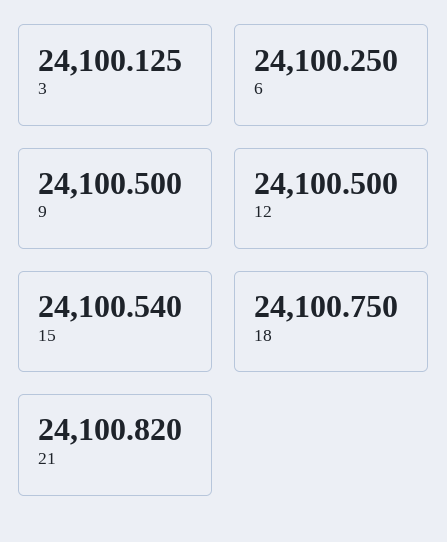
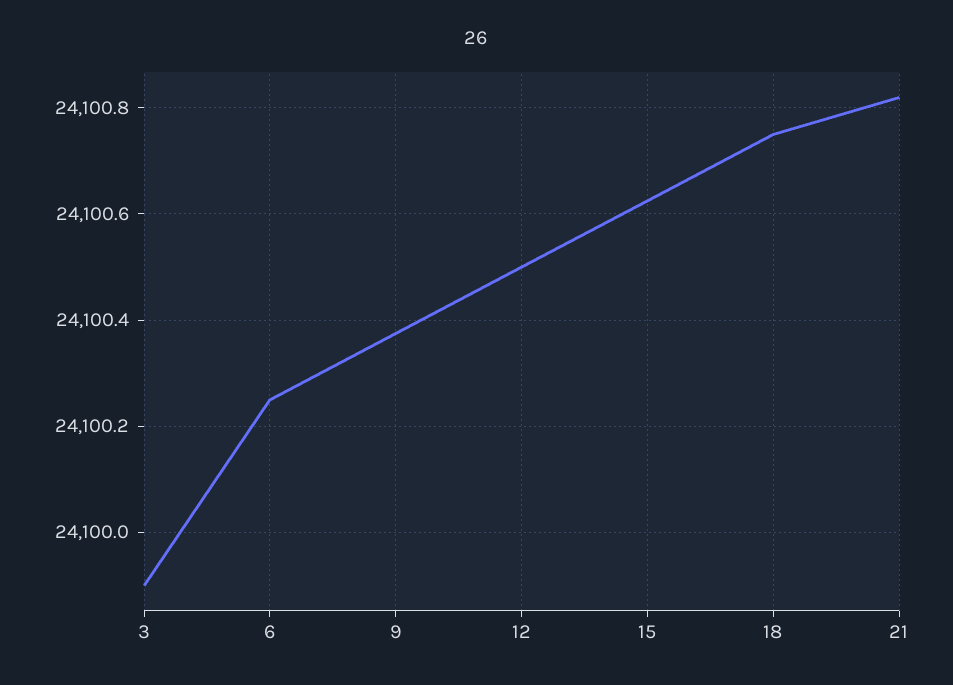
3: 24100.125 -> 24099.9
9: 24100.5 -> 24100.38
15: 24100.54 -> 24100.62

